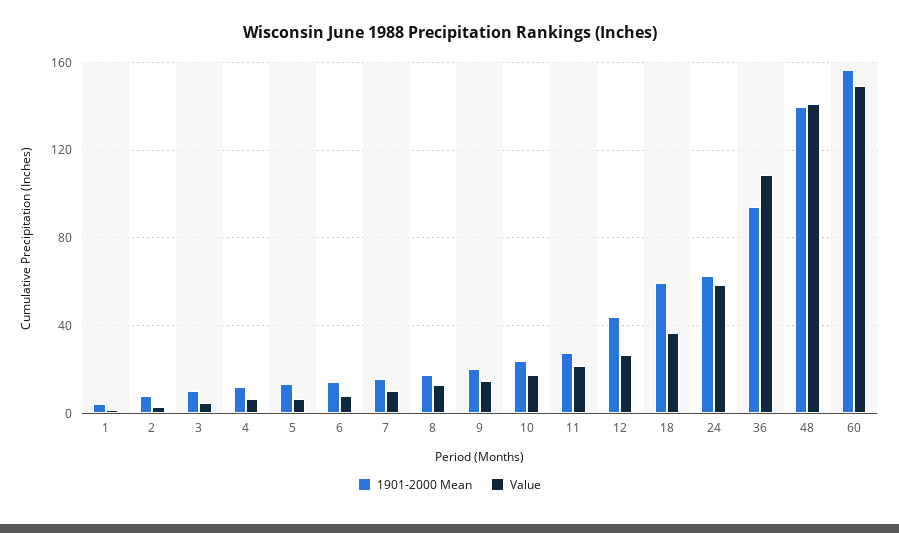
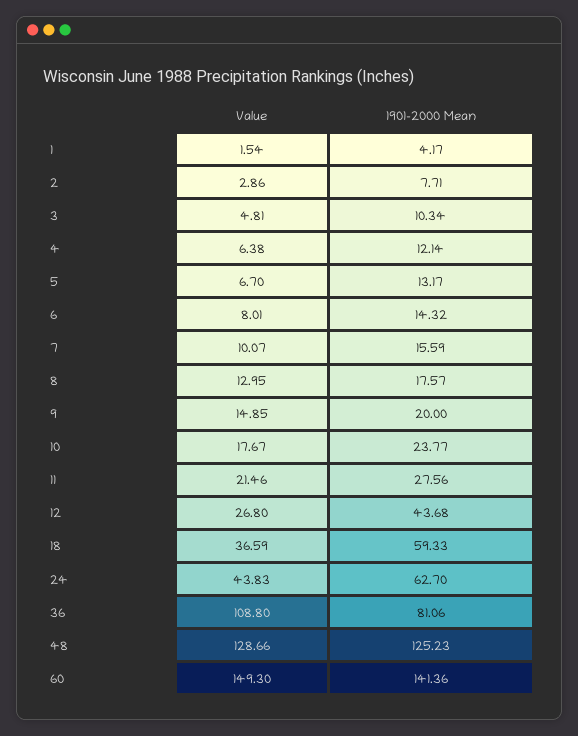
Value, 24: 60 -> 43.83
1901-2000 Mean, 36: 95 -> 81.06
1901-2000 Mean, 48: 140 -> 125.23
Value, 48: 140 -> 128.66
1901-2000 Mean, 60: 155 -> 141.36

